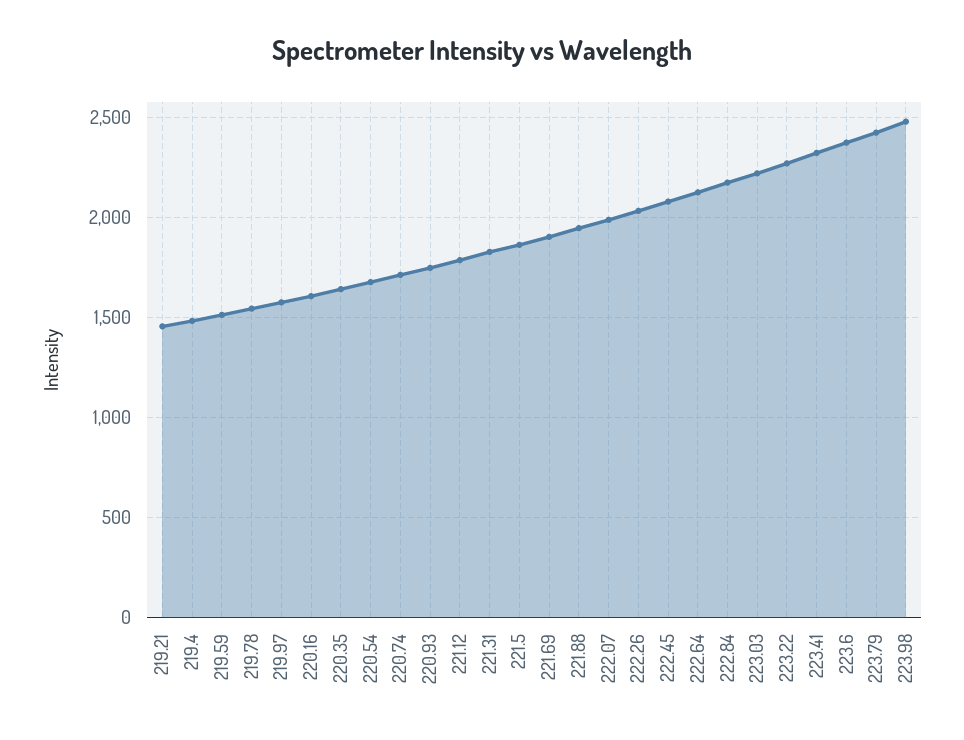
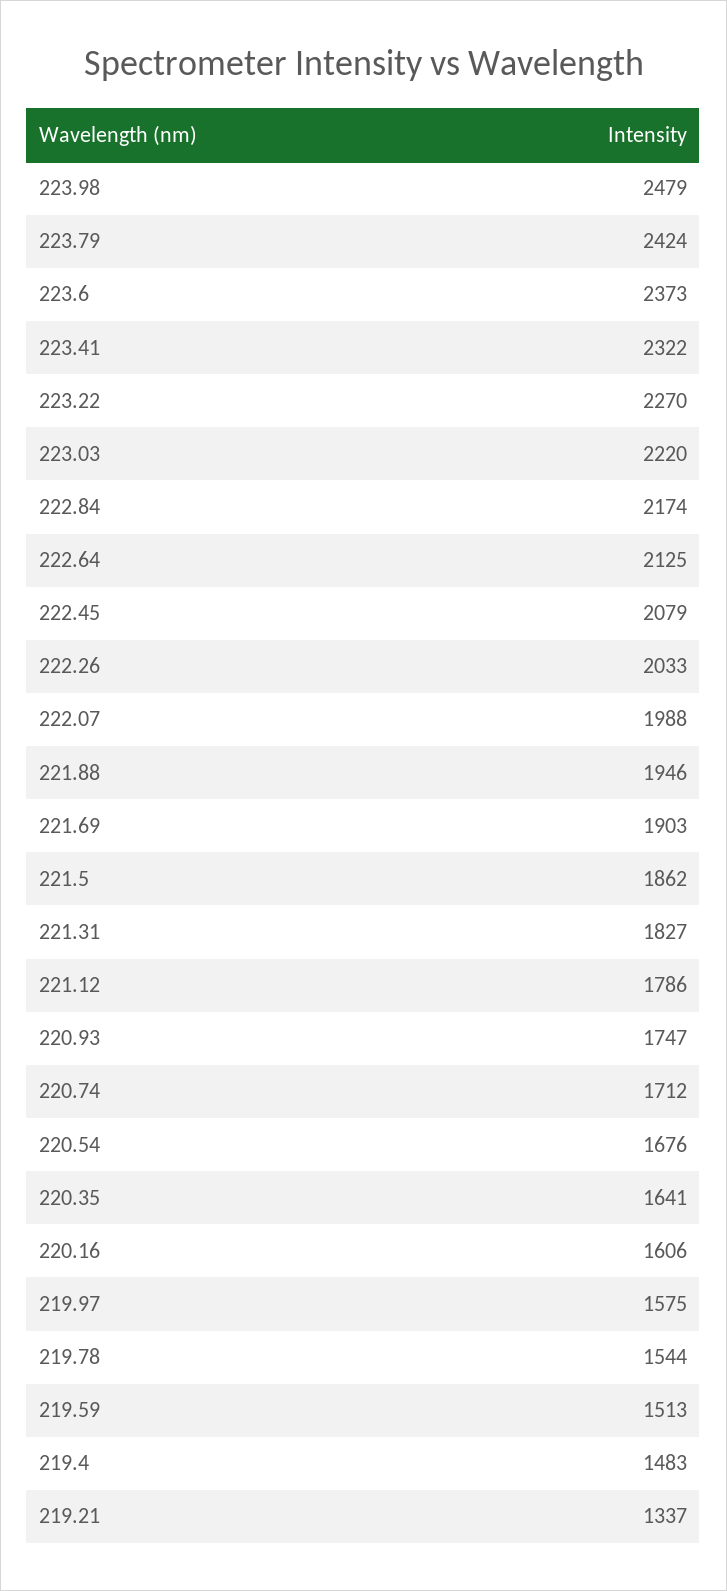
219.21: 1450 -> 1337

